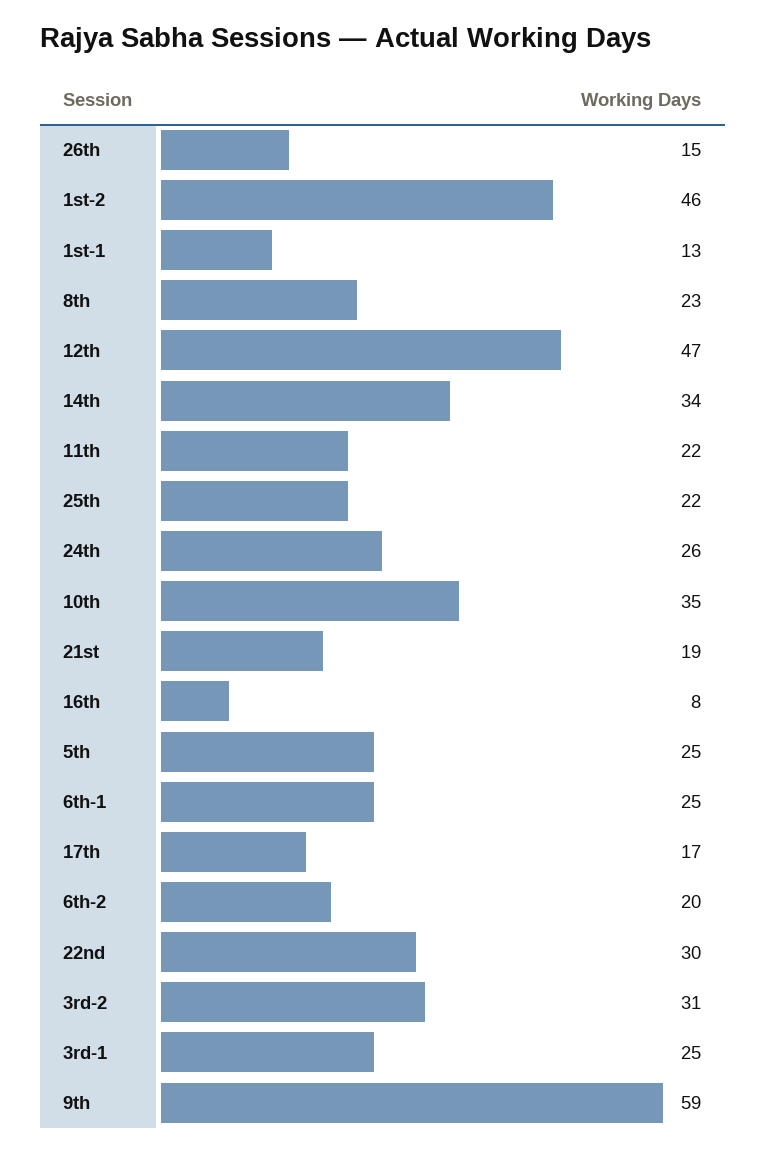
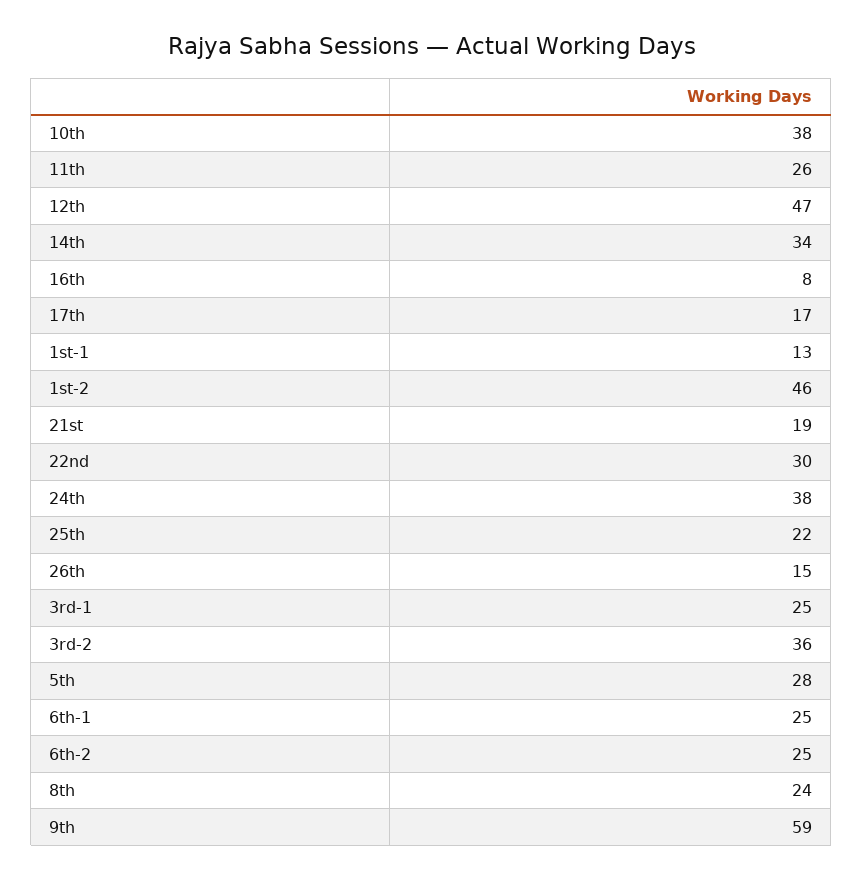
8th: 23 -> 24
11th: 22 -> 26
24th: 26 -> 38
10th: 35 -> 38
5th: 25 -> 28
6th-2: 20 -> 25
3rd-2: 31 -> 36

